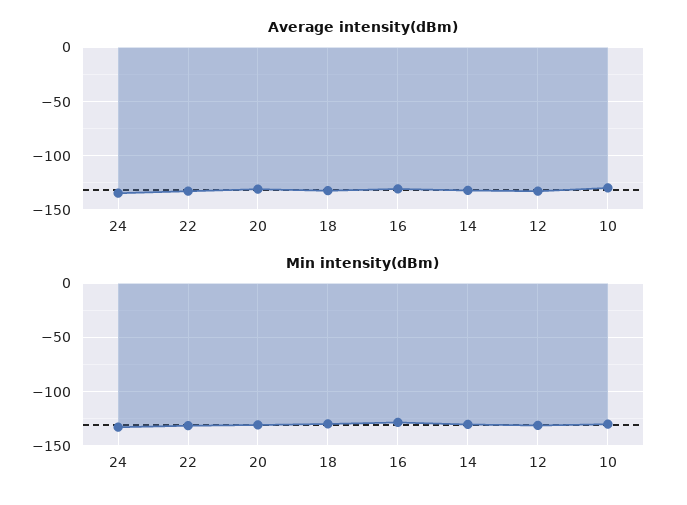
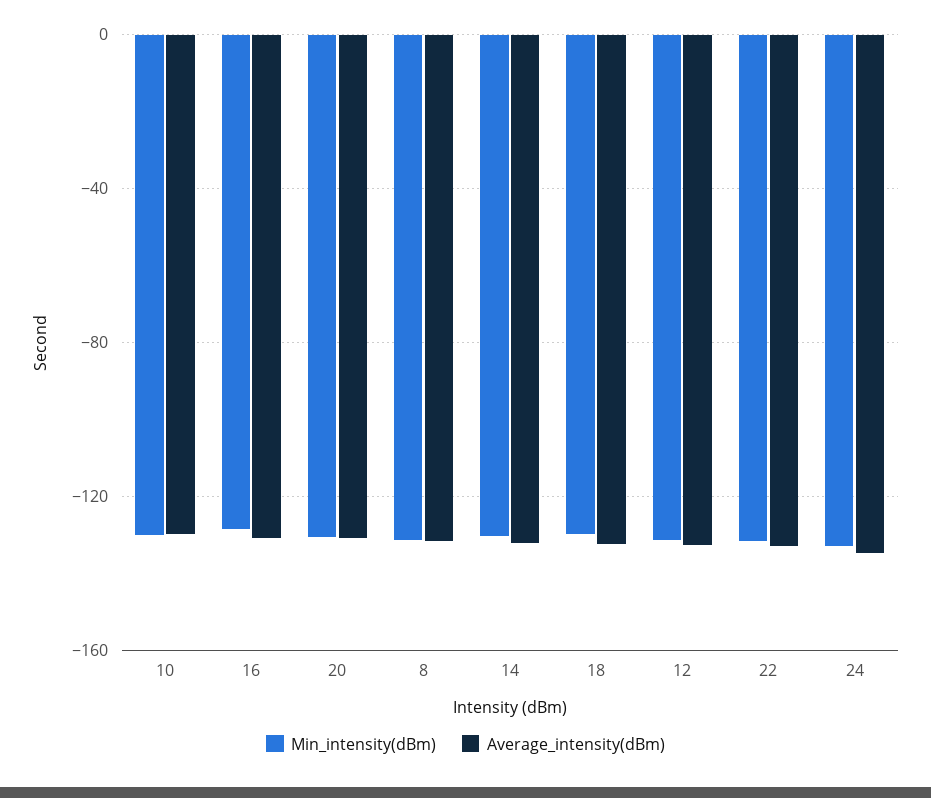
Min intensity(dBm), 8: none -> -130
Average intensity(dBm), 8: none -> -130

